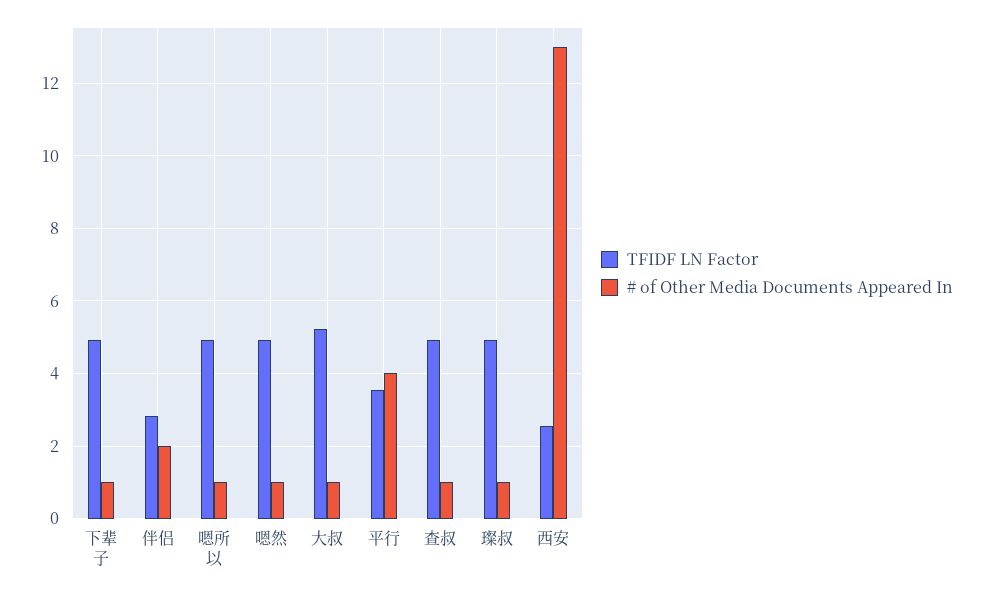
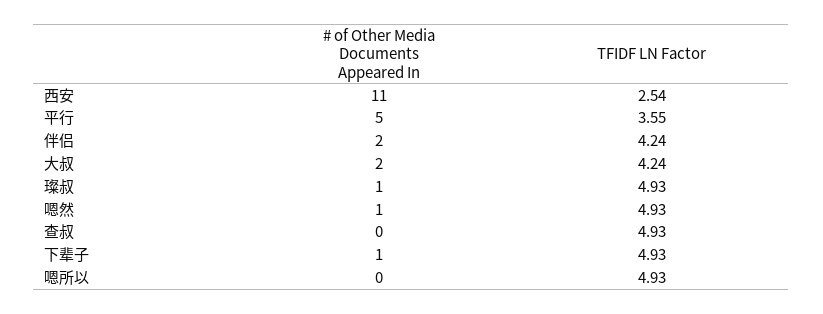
TFIDF LN Factor, 伴侣: 2.8 -> 4.24
# of Other Media Documents Appeared In, 嗯所以: 1 -> 0
TFIDF LN Factor, 大叔: 5.2 -> 4.24
# of Other Media Documents Appeared In, 大叔: 1 -> 2
# of Other Media Documents Appeared In, 平行: 4 -> 5
# of Other Media Documents Appeared In, 查叔: 1 -> 0
# of Other Media Documents Appeared In, 西安: 13 -> 11

